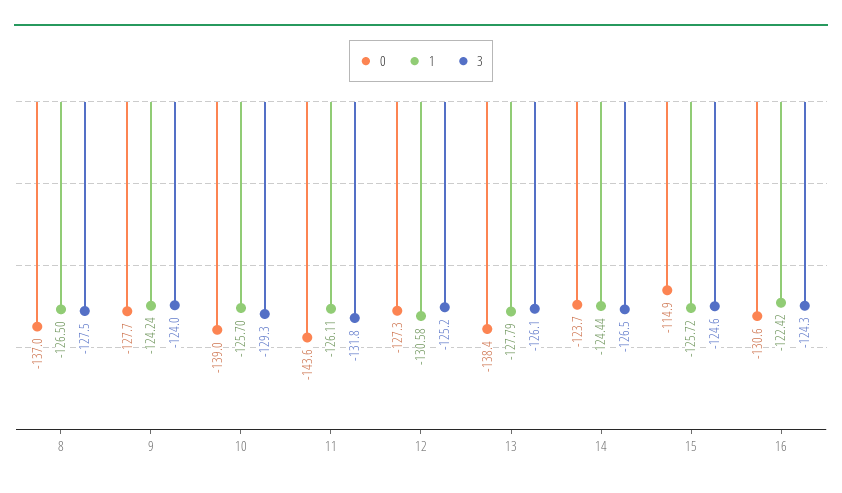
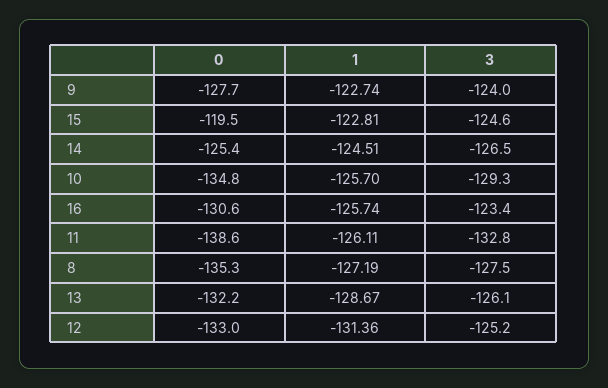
0, 8: -137 -> -135.3
1, 8: -126.5 -> -127.19
1, 9: -124.24 -> -122.74
0, 10: -139 -> -134.8
0, 11: -143.6 -> -138.6
3, 11: -131.8 -> -132.8
0, 12: -127.3 -> -133
1, 12: -130.58 -> -131.36
0, 13: -138.4 -> -132.2
1, 13: -127.79 -> -128.67
0, 14: -123.7 -> -125.4
1, 14: -124.44 -> -124.51
0, 15: -114.9 -> -119.5
1, 15: -125.72 -> -122.81
1, 16: -122.42 -> -125.74
3, 16: -124.3 -> -123.4

